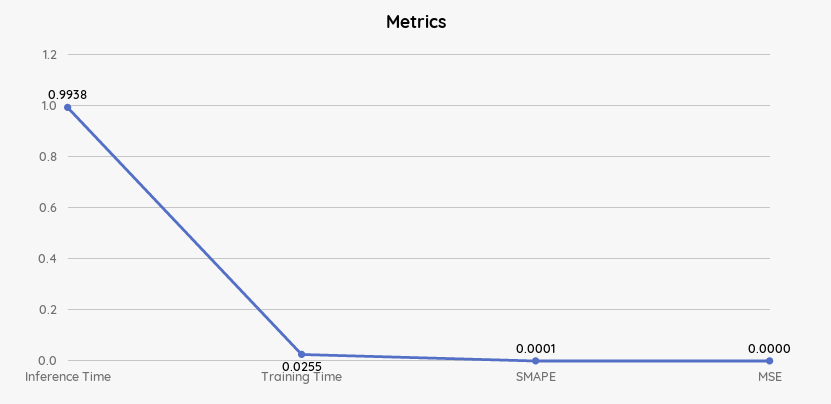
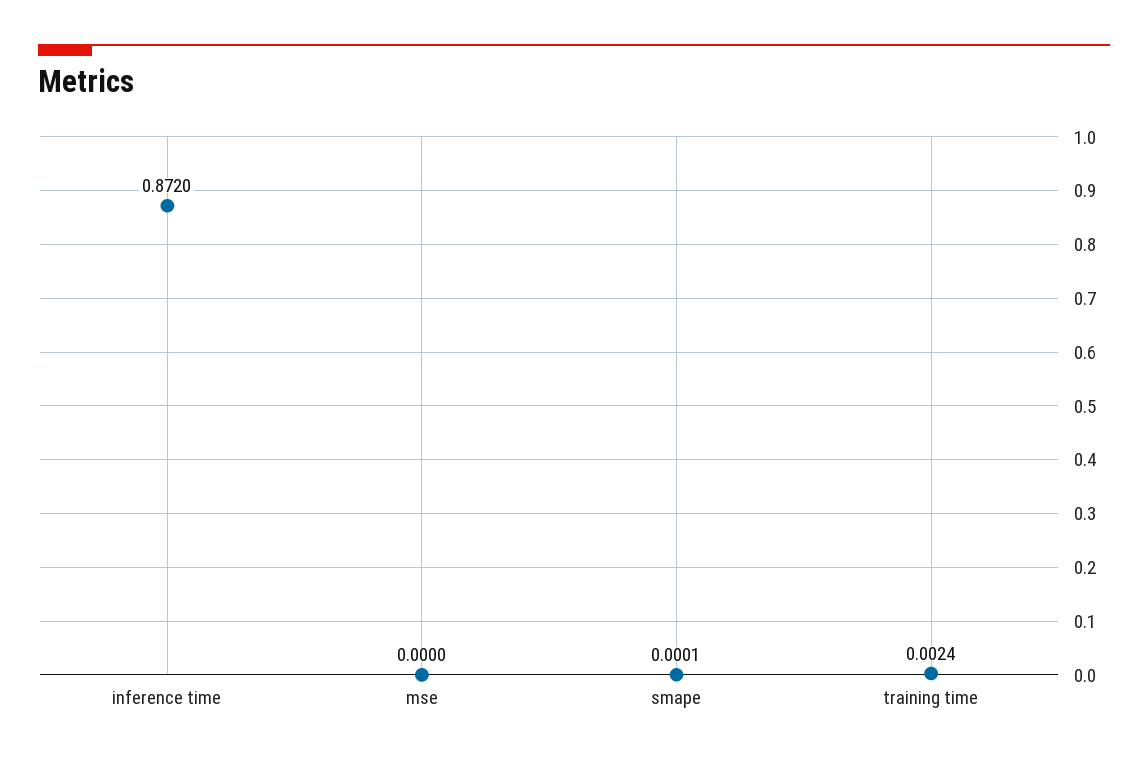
Inference Time: 0.9938 -> 0.872
Training Time: 0.0255 -> 0.0024

